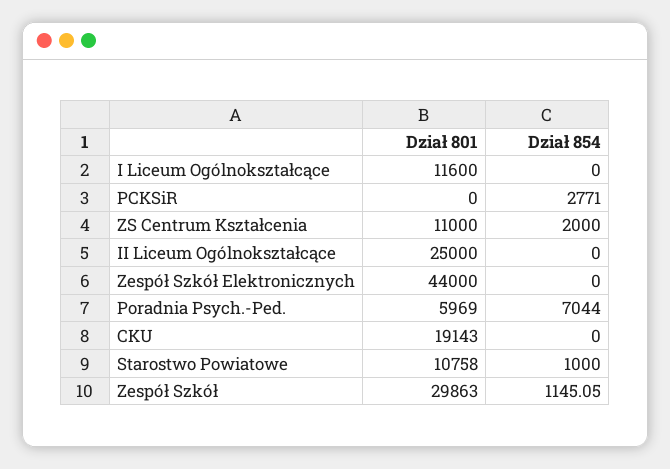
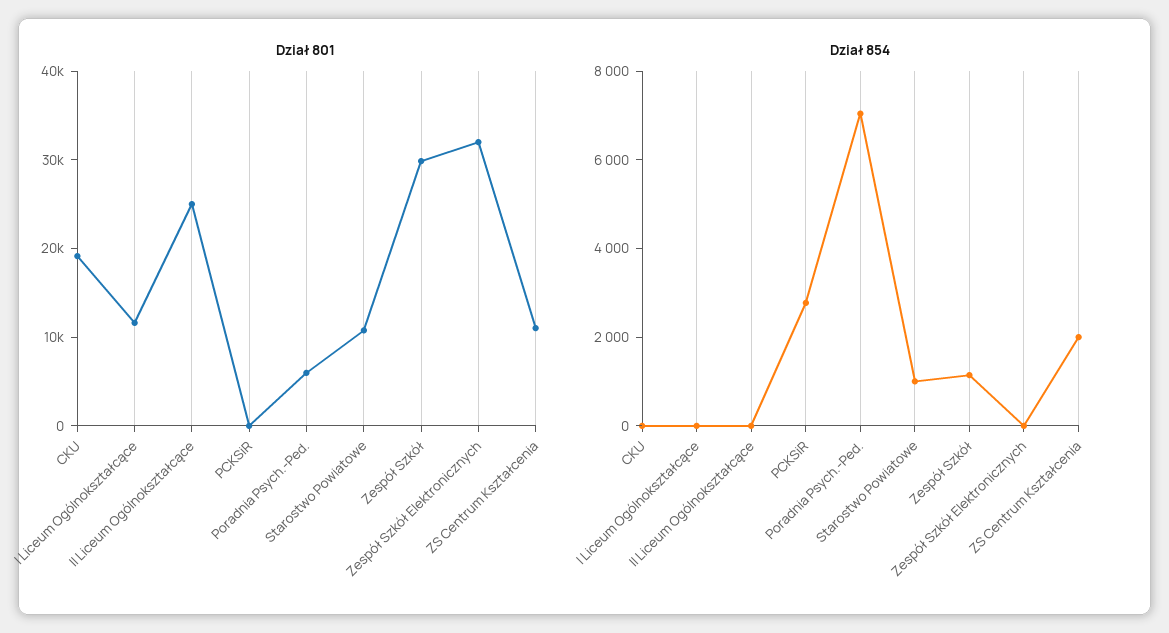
Dział 801, Zespół Szkół Elektronicznych: 44000 -> 32000

